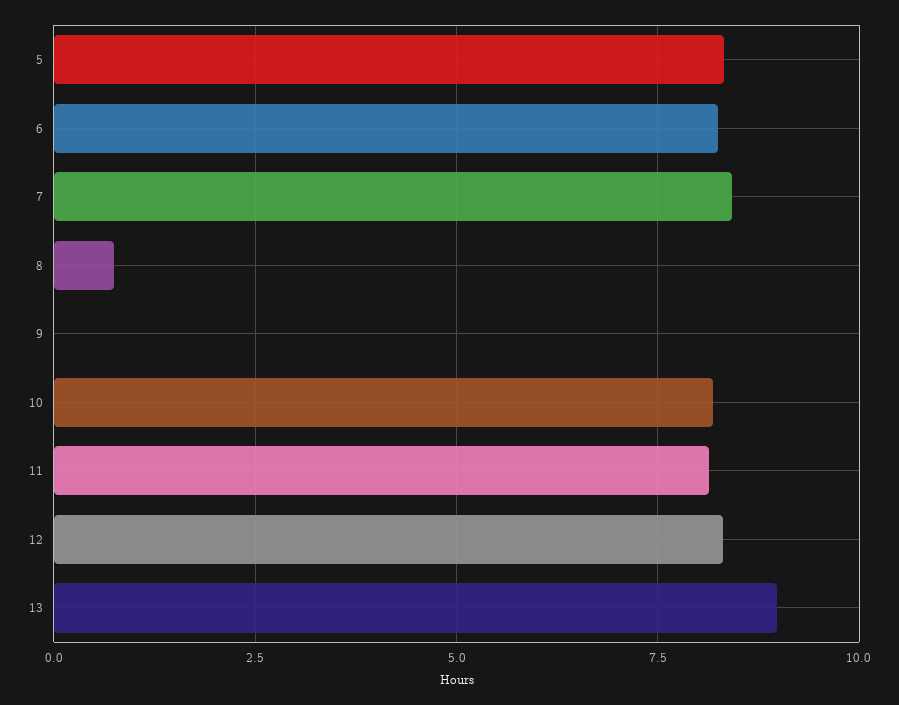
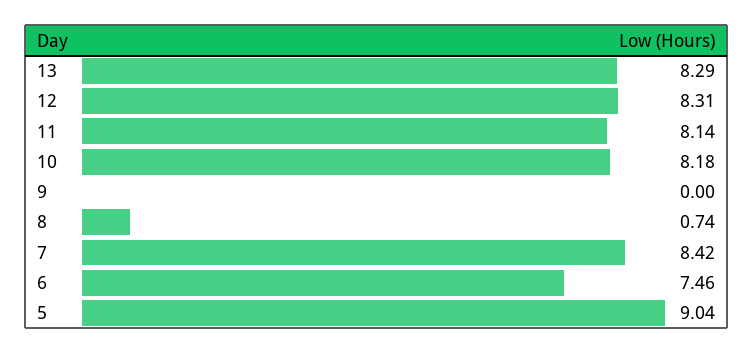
5: 8.25 -> 9.04
6: 8.25 -> 7.46
13: 9 -> 8.29

